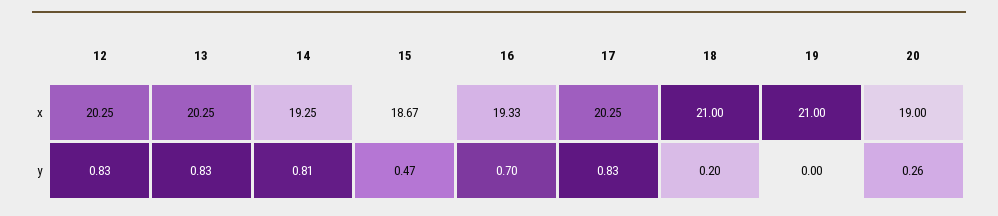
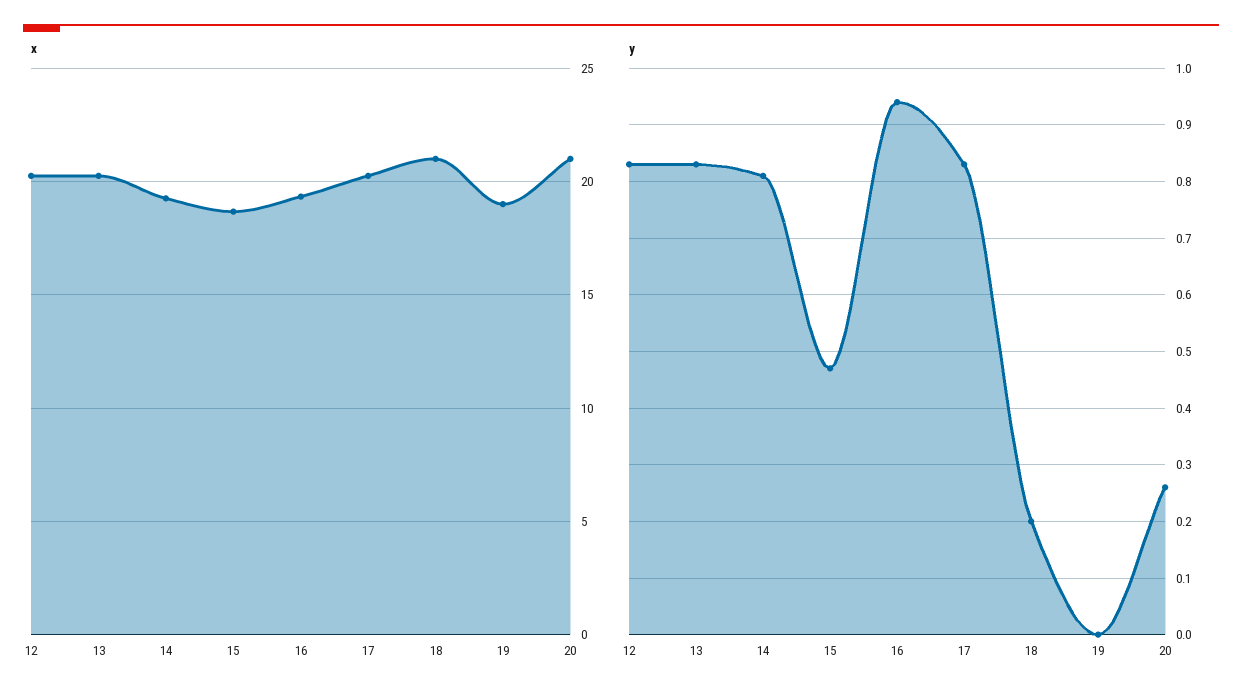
x, 19: 21 -> 19
x, 20: 19 -> 21
y, 16: 0.7 -> 0.95

